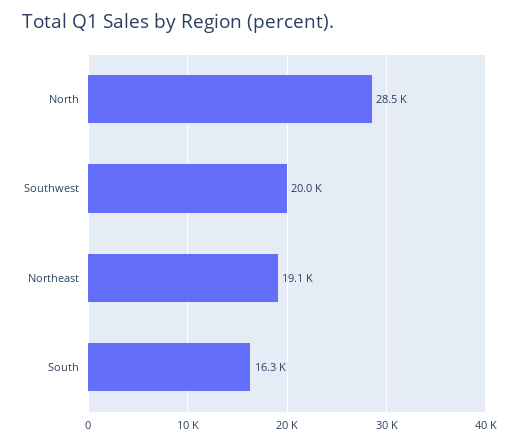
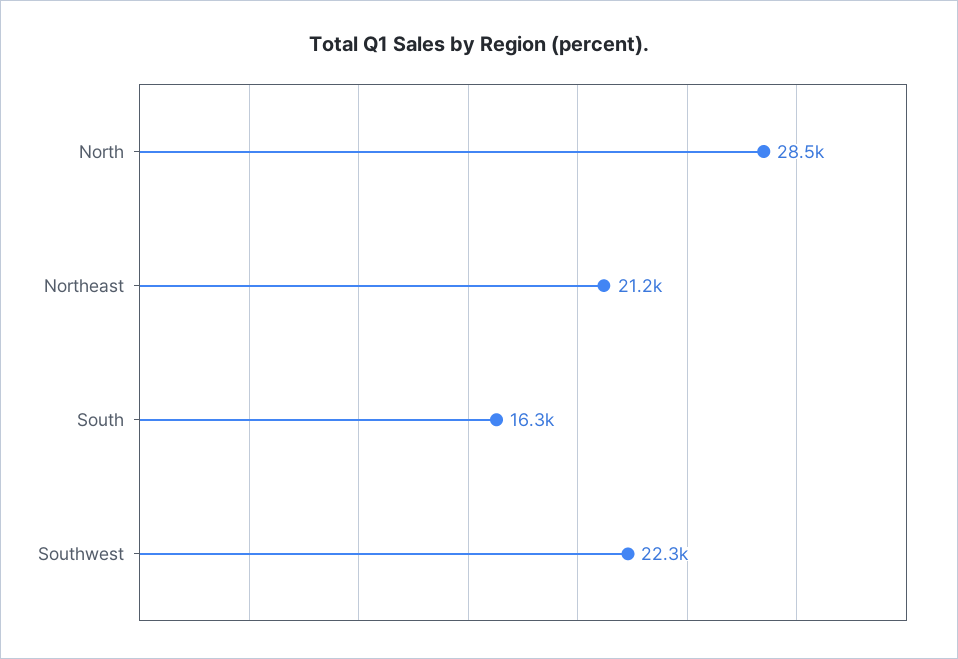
Southwest: 20000 -> 22300
Northeast: 19100 -> 21200

